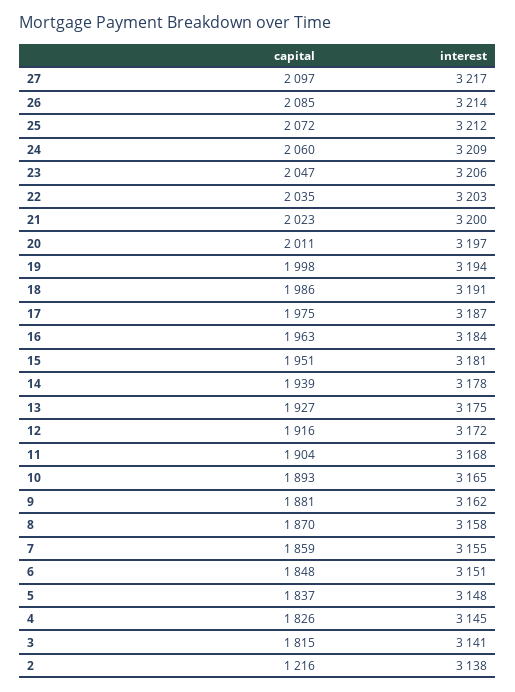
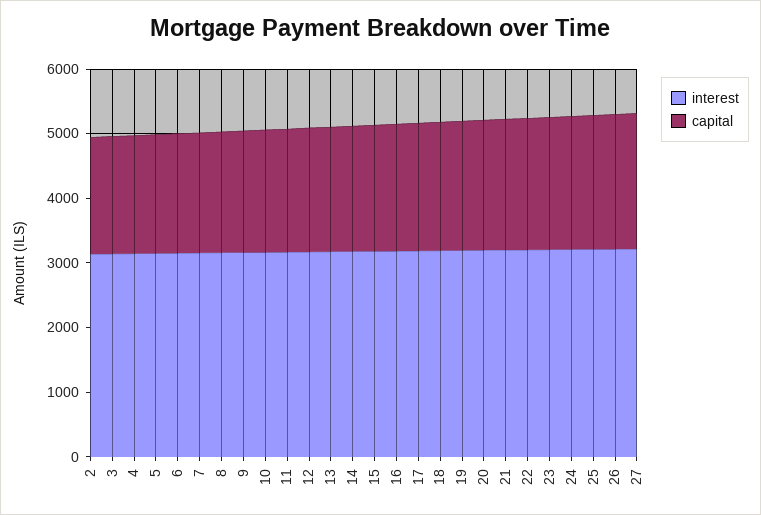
capital, 2: 1216 -> 1800

